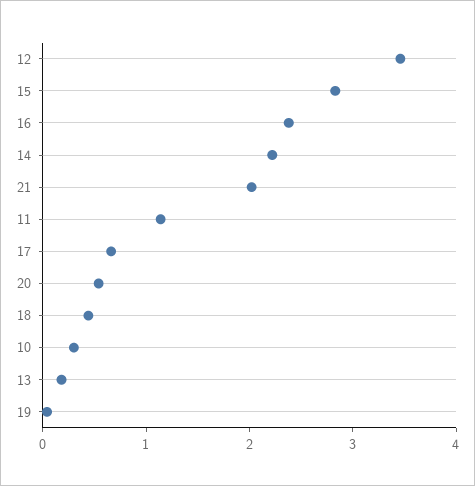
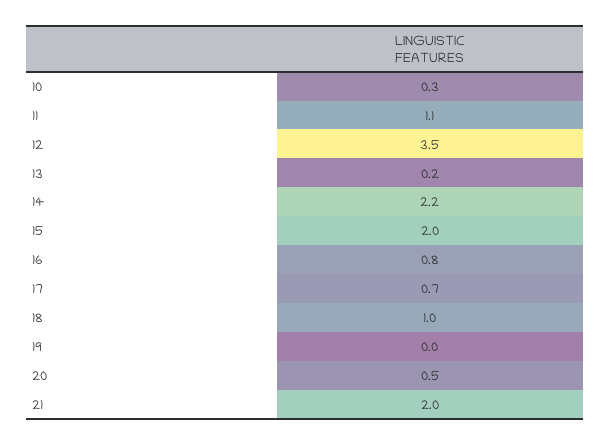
15: 2.8 -> 2
16: 2.4 -> 0.8
18: 0.4 -> 1

